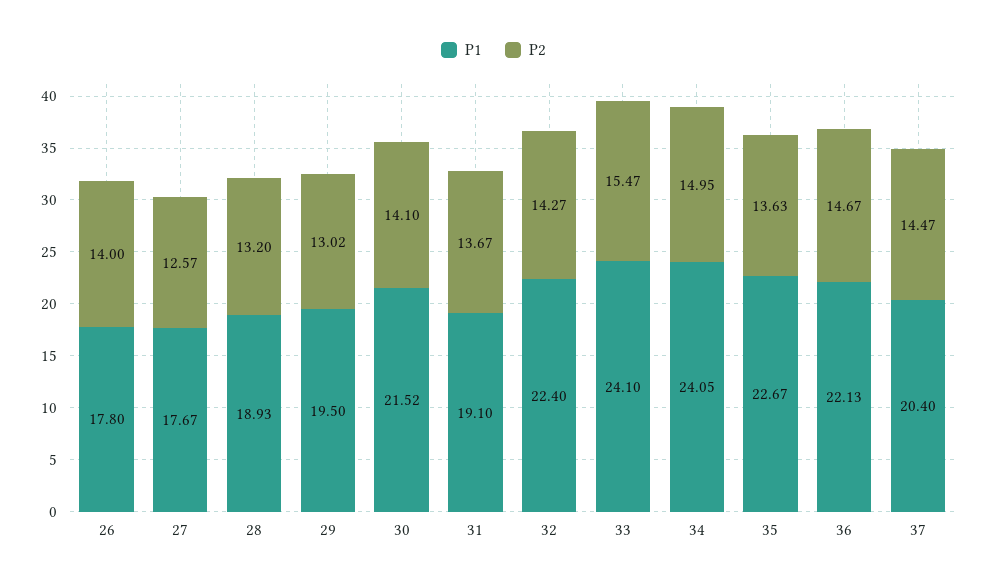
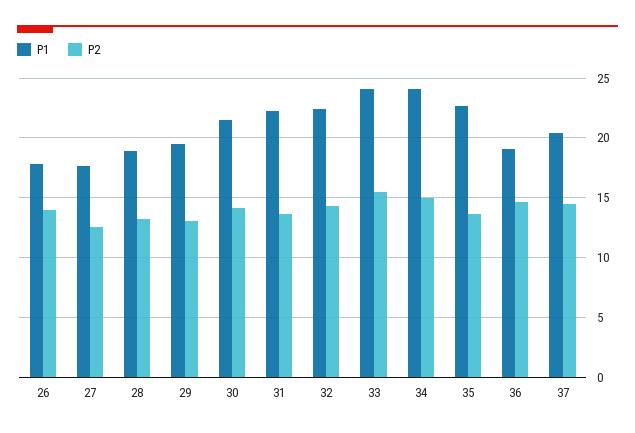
P1, 31: 19.1 -> 22
P1, 36: 22.13 -> 19

